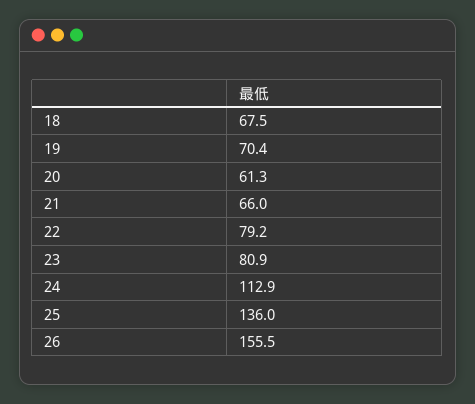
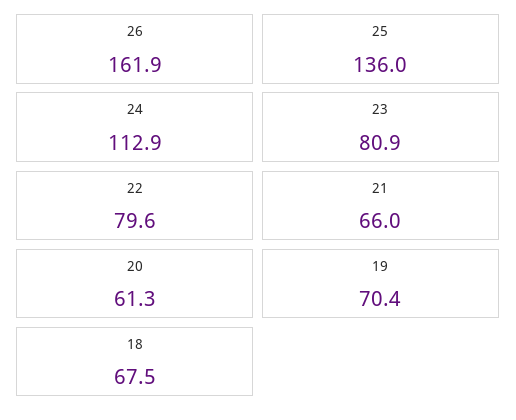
22: 79.2 -> 79.6
26: 155.5 -> 161.9

